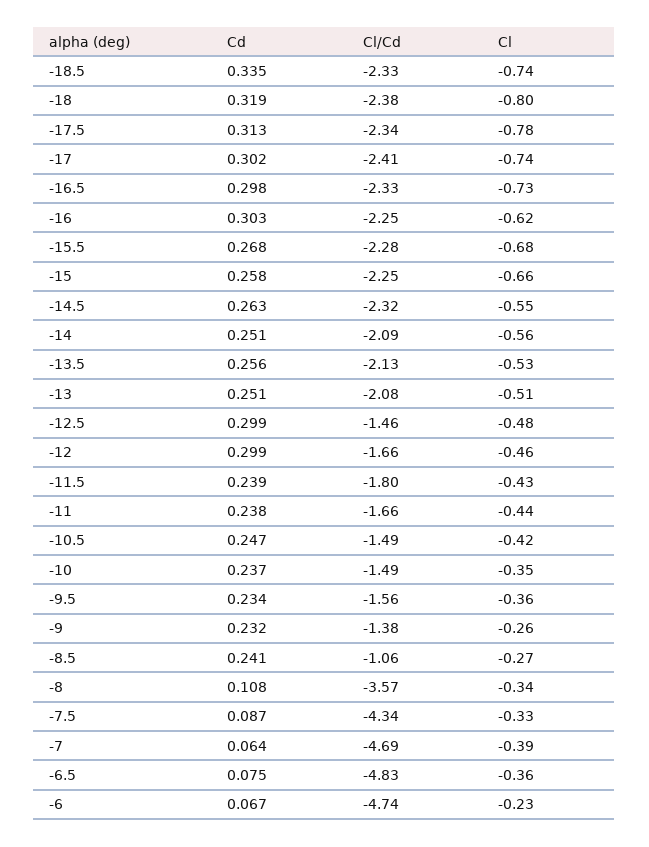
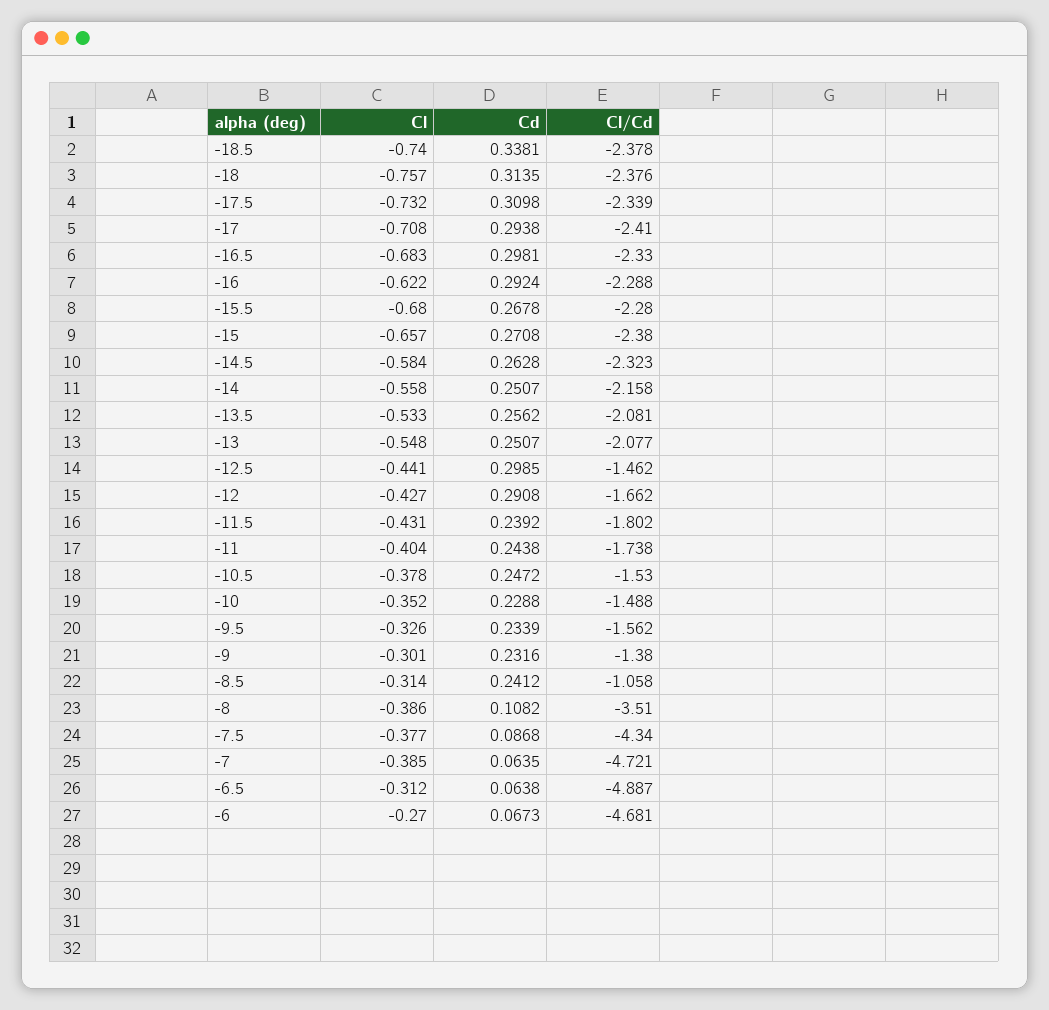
Cd, -18.5: 0.335 -> 0.3381
Cl/Cd, -18.5: -2.33 -> -2.378
Cd, -18: 0.319 -> 0.3135
Cl, -18: -0.8 -> -0.757
Cd, -17.5: 0.313 -> 0.3098
Cl, -17.5: -0.78 -> -0.732
Cd, -17: 0.302 -> 0.2938
Cl, -17: -0.74 -> -0.708
Cl, -16.5: -0.73 -> -0.683
Cd, -16: 0.303 -> 0.2924
Cl/Cd, -16: -2.25 -> -2.288
Cd, -15: 0.258 -> 0.2708
Cl/Cd, -15: -2.25 -> -2.38
Cl, -14.5: -0.55 -> -0.584
Cl/Cd, -14: -2.09 -> -2.158
Cl/Cd, -13.5: -2.13 -> -2.081
Cl, -13: -0.51 -> -0.548
Cl, -12.5: -0.48 -> -0.441
Cd, -12: 0.299 -> 0.2908
Cl, -12: -0.46 -> -0.427
Cd, -11: 0.238 -> 0.2438
Cl/Cd, -11: -1.66 -> -1.738
Cl, -11: -0.44 -> -0.404
Cl/Cd, -10.5: -1.49 -> -1.53
Cl, -10.5: -0.42 -> -0.378
Cd, -10: 0.237 -> 0.2288
Cl, -9.5: -0.36 -> -0.326
Cl, -9: -0.26 -> -0.301
Cl, -8.5: -0.27 -> -0.314
Cl/Cd, -8: -3.57 -> -3.51
Cl, -8: -0.34 -> -0.386
Cl, -7.5: -0.33 -> -0.377
Cl/Cd, -7: -4.69 -> -4.721
Cd, -6.5: 0.075 -> 0.0638
Cl/Cd, -6.5: -4.83 -> -4.887
Cl, -6.5: -0.36 -> -0.312
Cl/Cd, -6: -4.74 -> -4.681
Cl, -6: -0.23 -> -0.27

